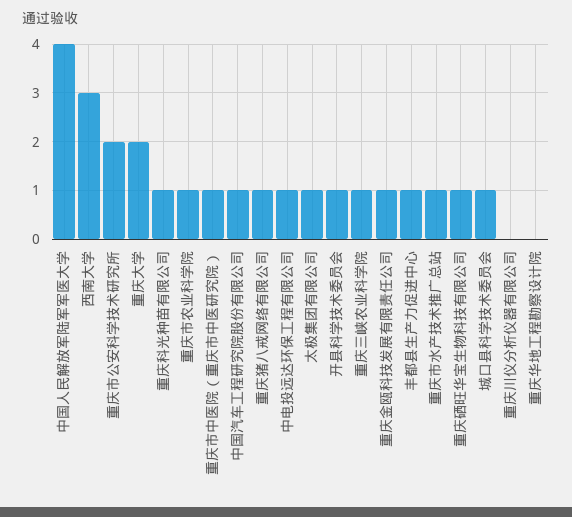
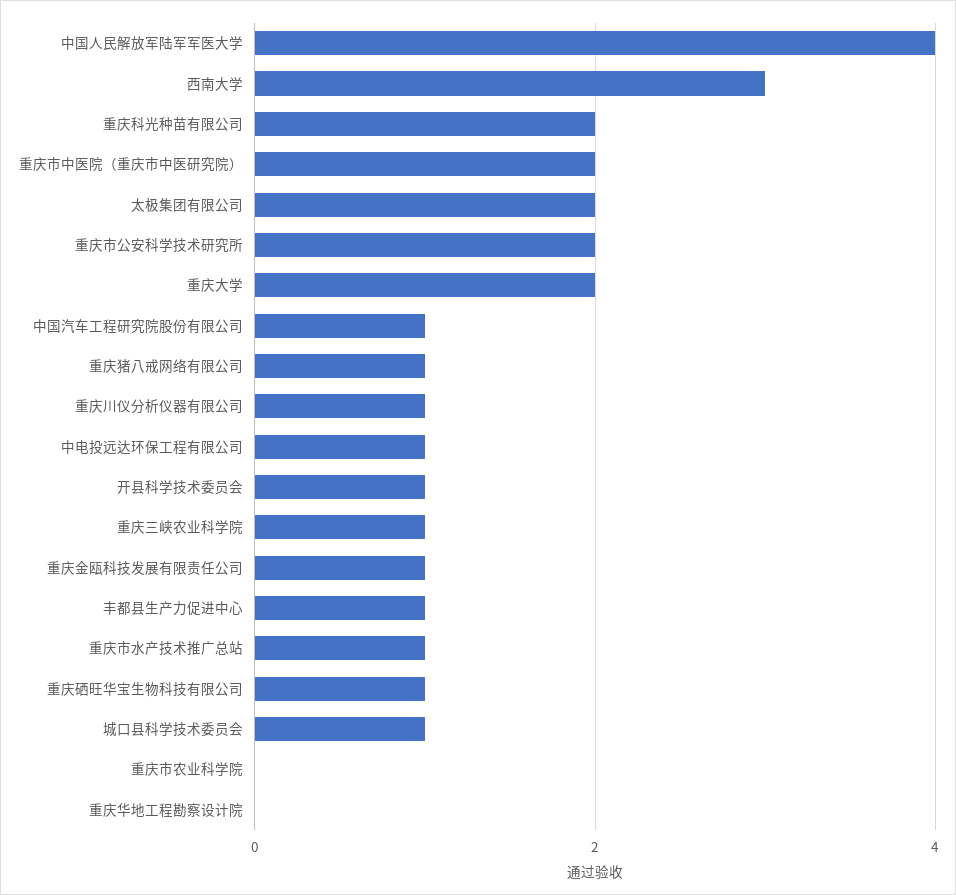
重庆科光种苗有限公司: 1 -> 2
重庆市农业科学院: 1 -> 0
重庆市中医院（重庆市中医研究院）: 1 -> 2
太极集团有限公司: 1 -> 2
重庆川仪分析仪器有限公司: 0 -> 1

